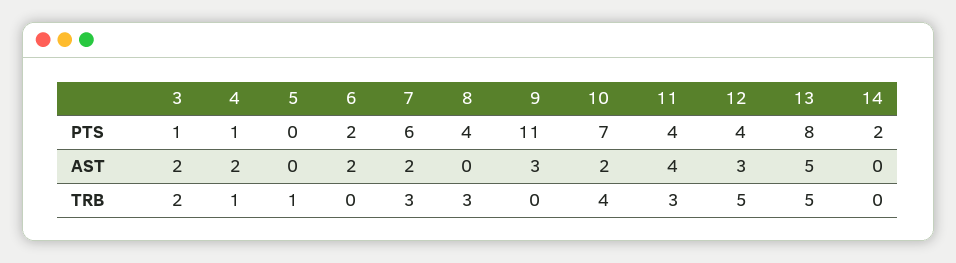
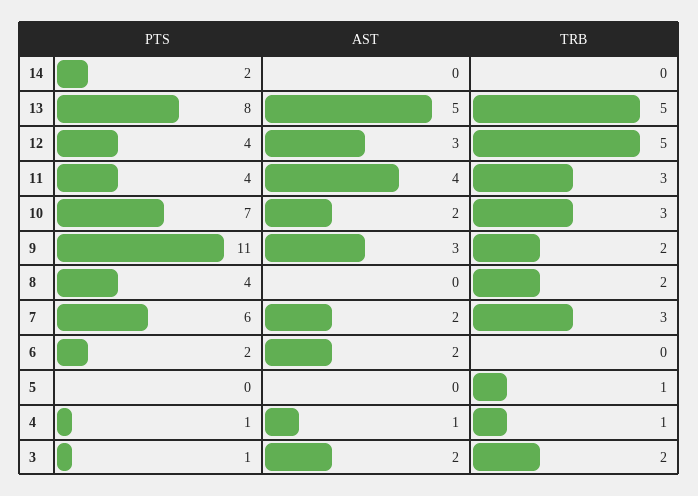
4, AST: 2 -> 1
8, TRB: 3 -> 2
9, TRB: 0 -> 2
10, TRB: 4 -> 3

